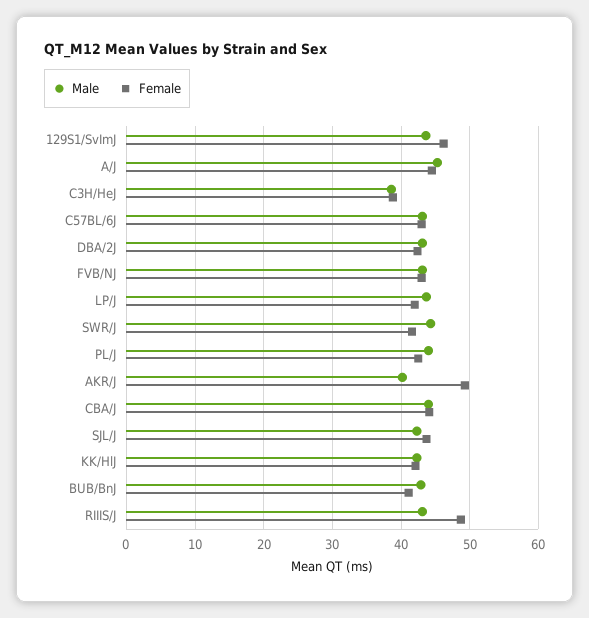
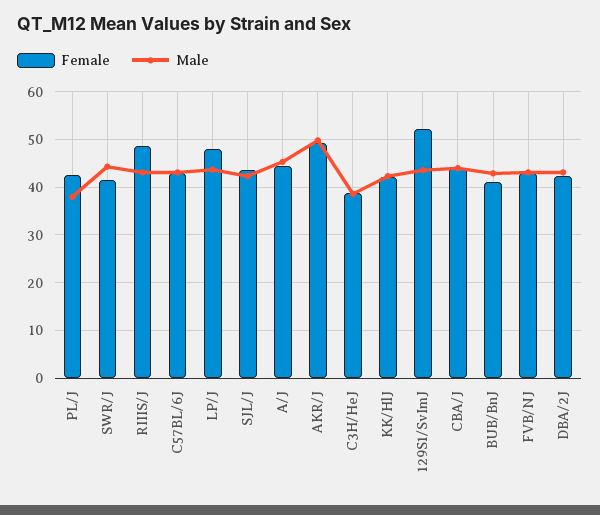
Female, 129S1/SvImJ: 46 -> 52
Female, LP/J: 42 -> 48
Male, PL/J: 44 -> 38
Male, AKR/J: 40 -> 50

